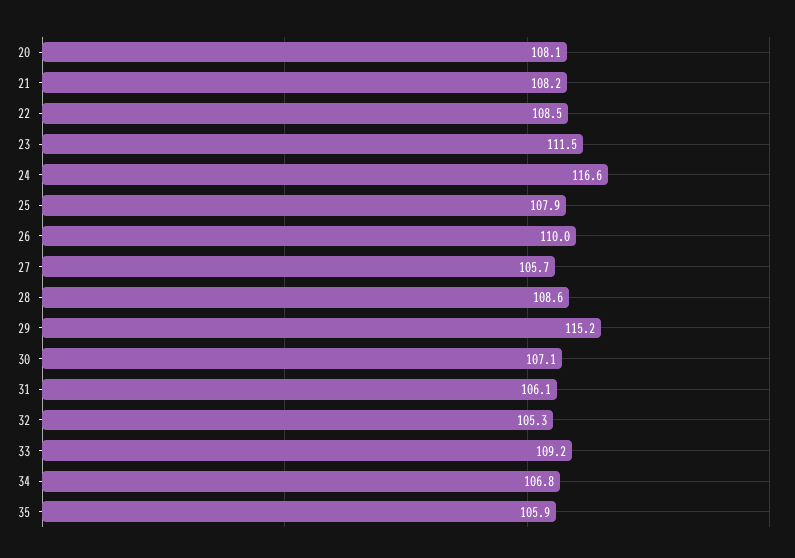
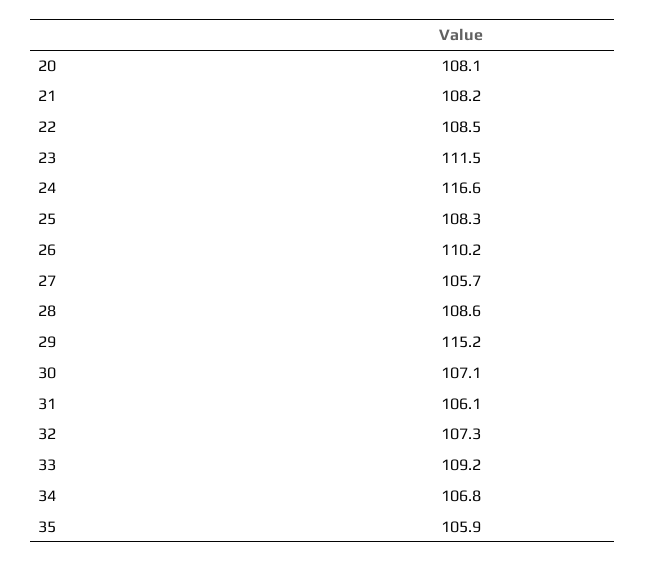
25: 107.9 -> 108.3
26: 110 -> 110.2
32: 105.3 -> 107.3

